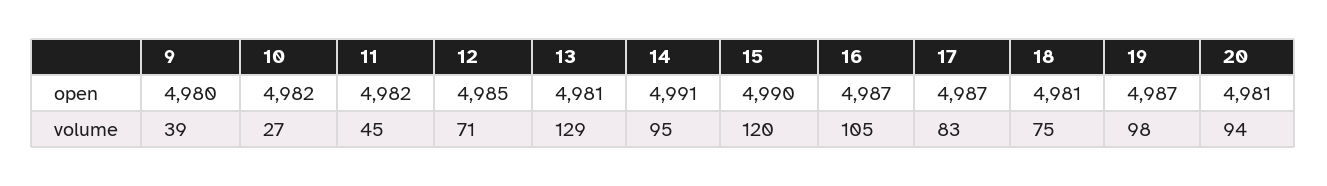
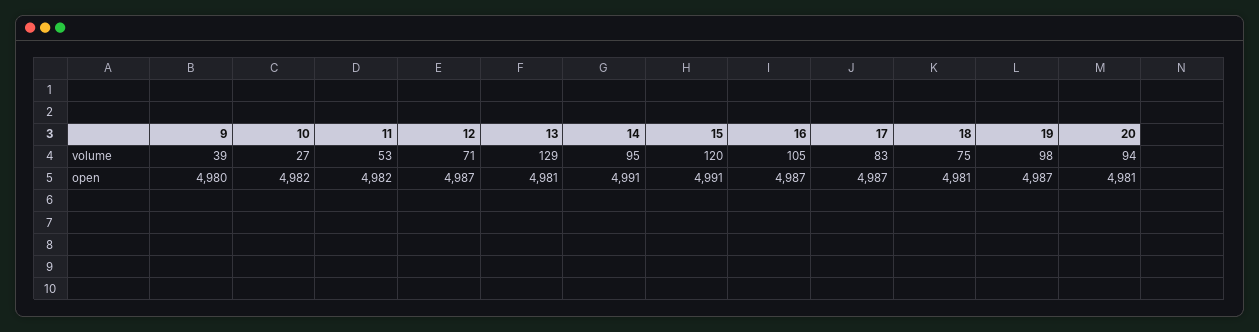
12, open: 4985 -> 4987
15, open: 4990 -> 4991
11, volume: 45 -> 53

